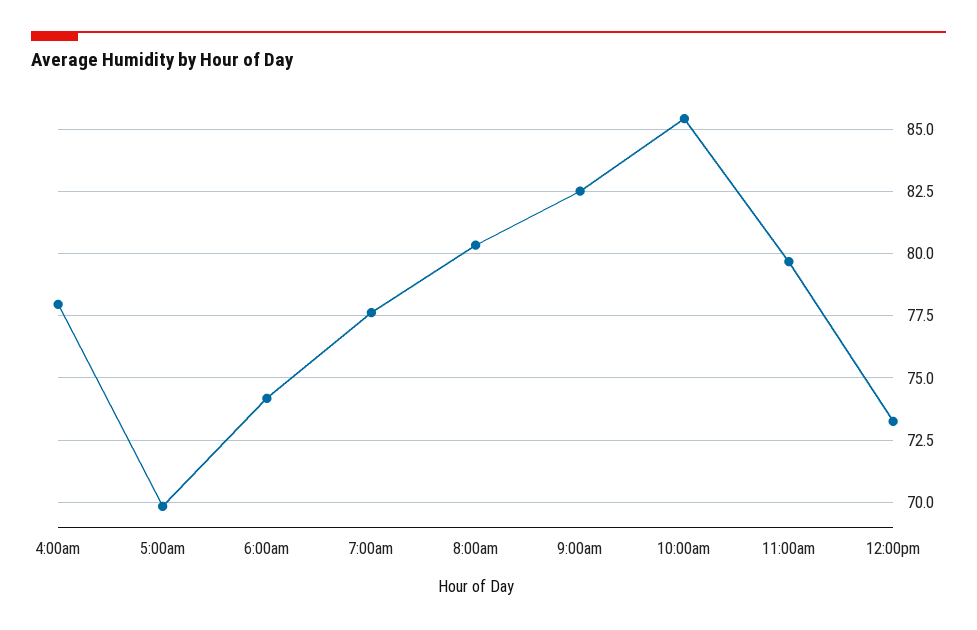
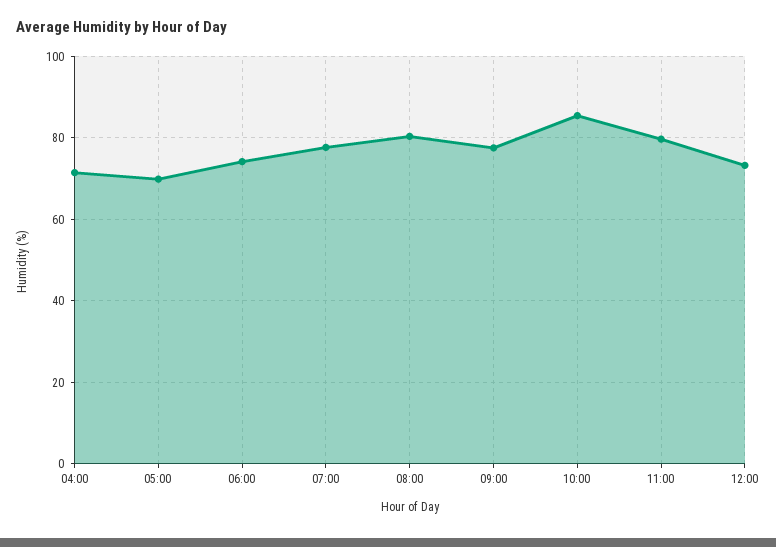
4:00am: 78 -> 72
9:00am: 82.5 -> 78

